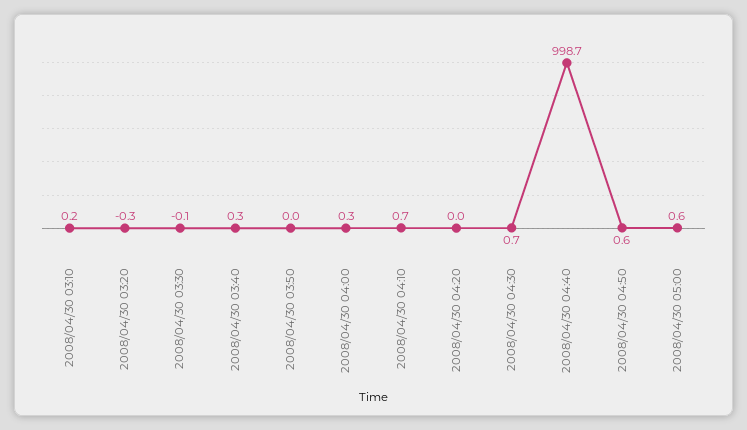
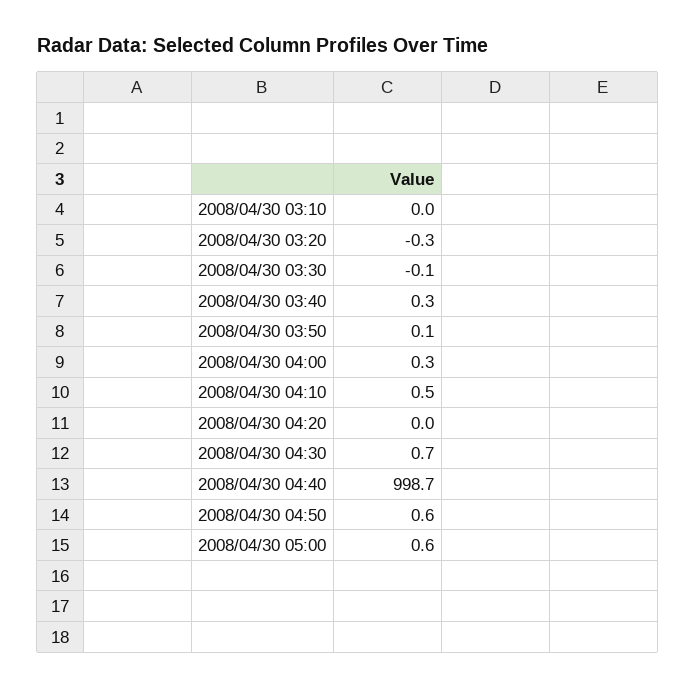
2008/04/30 03:10: 0.2 -> 0
2008/04/30 03:50: 0 -> 0.1
2008/04/30 04:10: 0.7 -> 0.5

